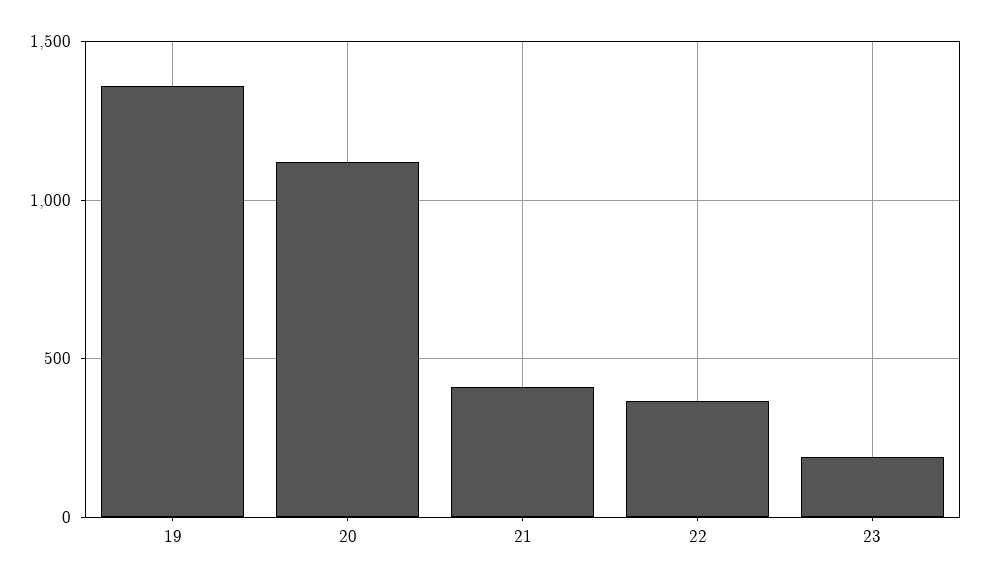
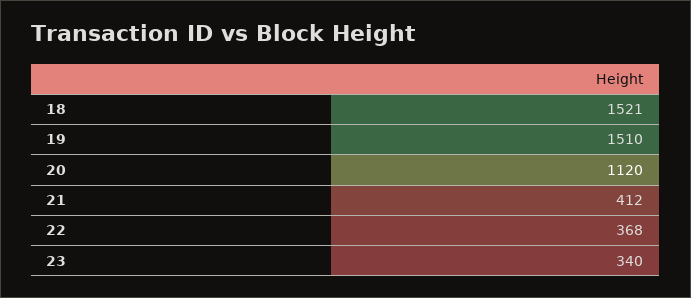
19: 1350 -> 1510
23: 200 -> 340
18: none -> 1521

